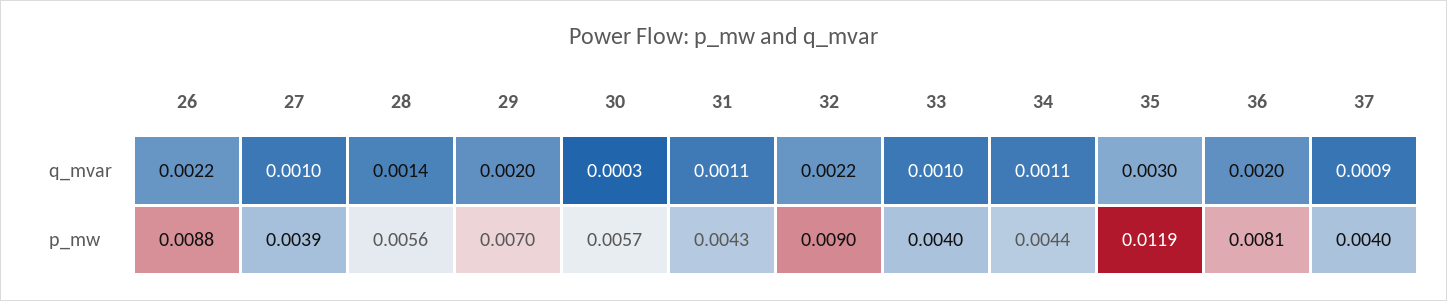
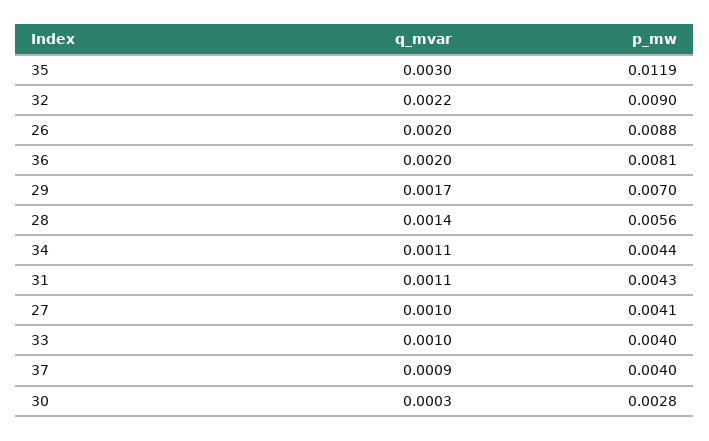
26, q_mvar: 0.0022 -> 0.002
29, q_mvar: 0.002 -> 0.0017
27, p_mw: 0.0039 -> 0.0041
30, p_mw: 0.0057 -> 0.0028

